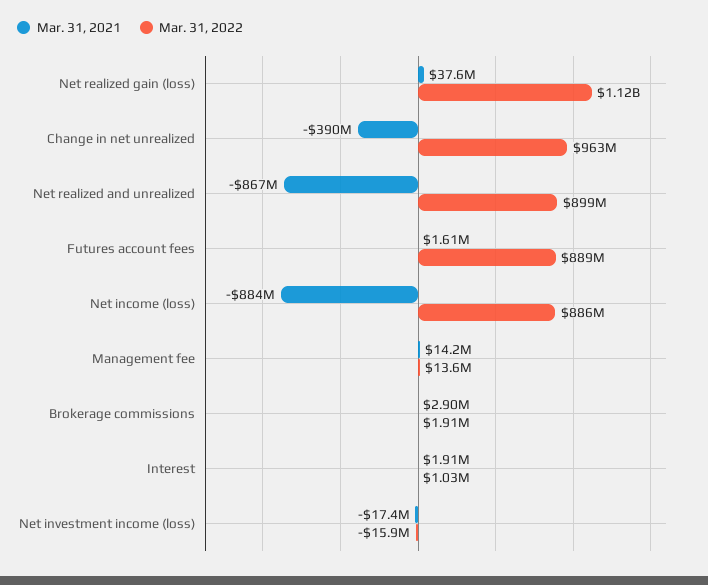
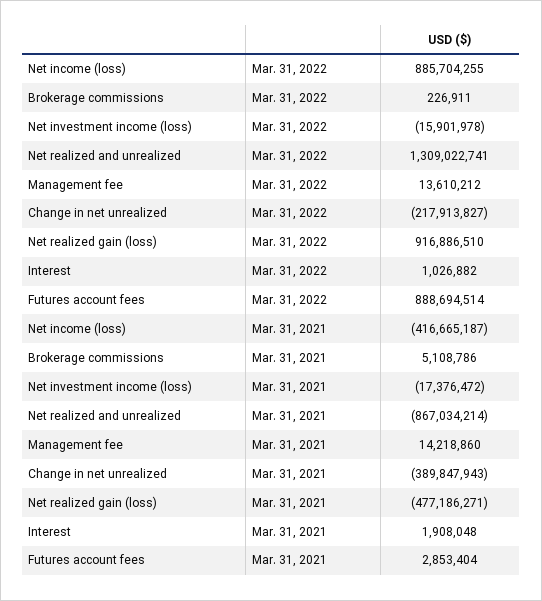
Mar. 31, 2021, Net realized gain (loss): 37600000 -> -477186271
Mar. 31, 2022, Net realized gain (loss): 1120000000 -> 916886510
Mar. 31, 2022, Change in net unrealized: 963000000 -> -217913827
Mar. 31, 2022, Net realized and unrealized: 899000000 -> 1309022741
Mar. 31, 2021, Futures account fees: 1610000 -> 2853404
Mar. 31, 2021, Net income (loss): -884000000 -> -416665187
Mar. 31, 2021, Brokerage commissions: 2900000 -> 5108786
Mar. 31, 2022, Brokerage commissions: 1910000 -> 226911

